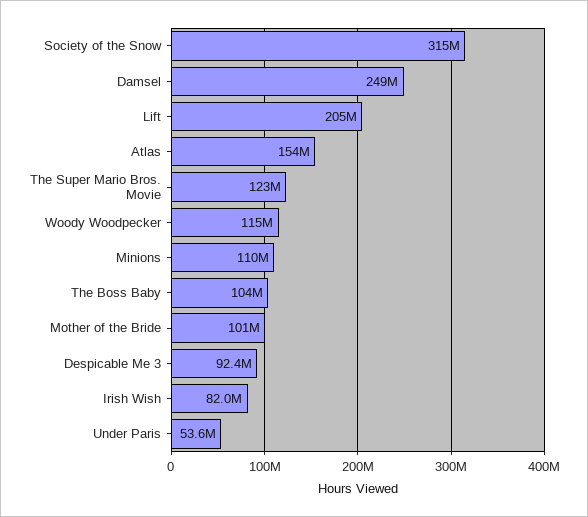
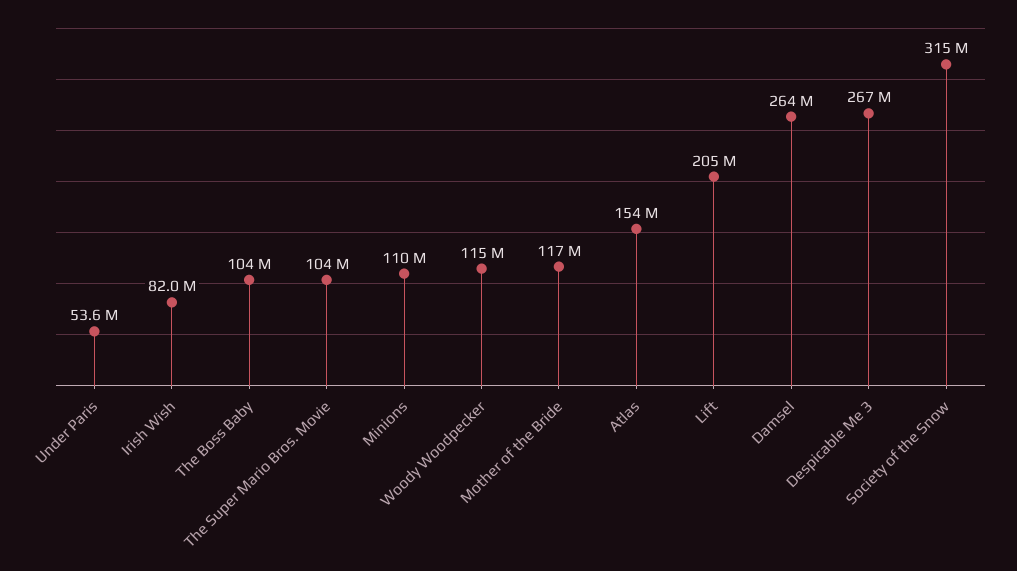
Damsel: 249000000 -> 264000000
The Super Mario Bros. Movie: 123000000 -> 104000000
Mother of the Bride: 101000000 -> 117000000
Despicable Me 3: 92400000 -> 267000000

